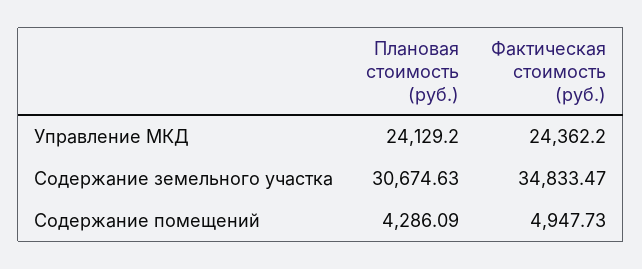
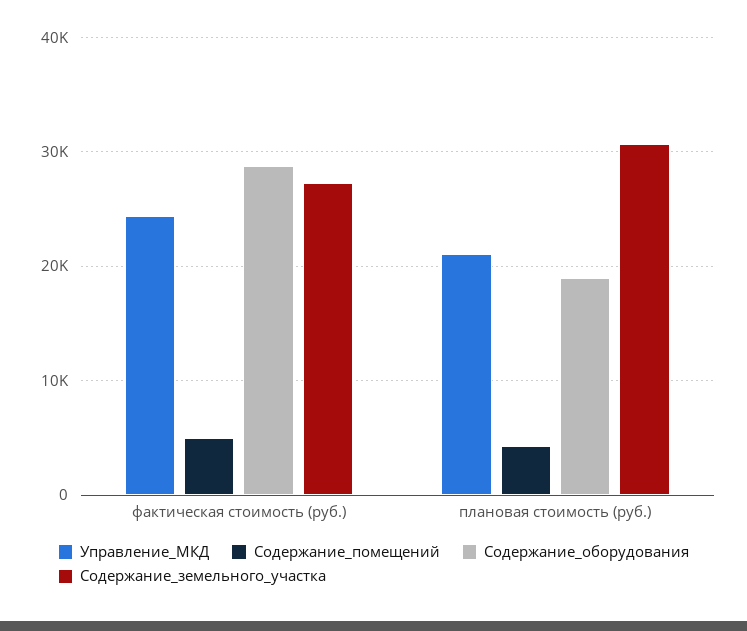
Управление МКД, Плановая стоимость (руб.): 24129.2 -> 21000
Содержание земельного участка, Фактическая стоимость (руб.): 34833.47 -> 27000
Содержание_оборудования, Фактическая стоимость (руб.): none -> 29000
Содержание_оборудования, Плановая стоимость (руб.): none -> 19000

